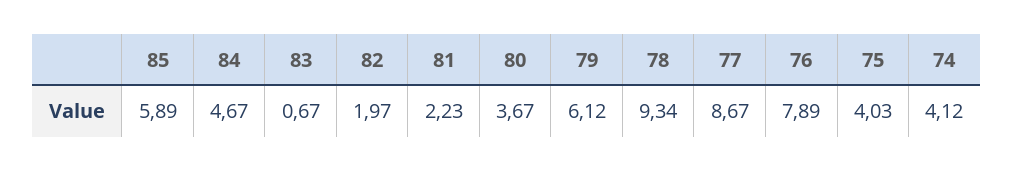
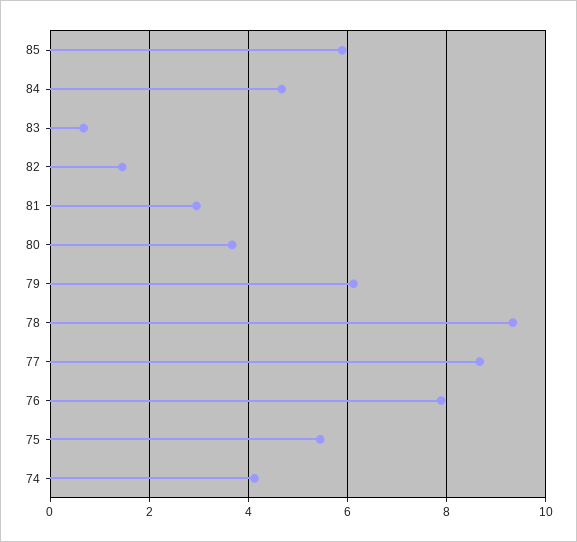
82: 1.97 -> 1.4
81: 2.23 -> 3
75: 4.03 -> 5.4

